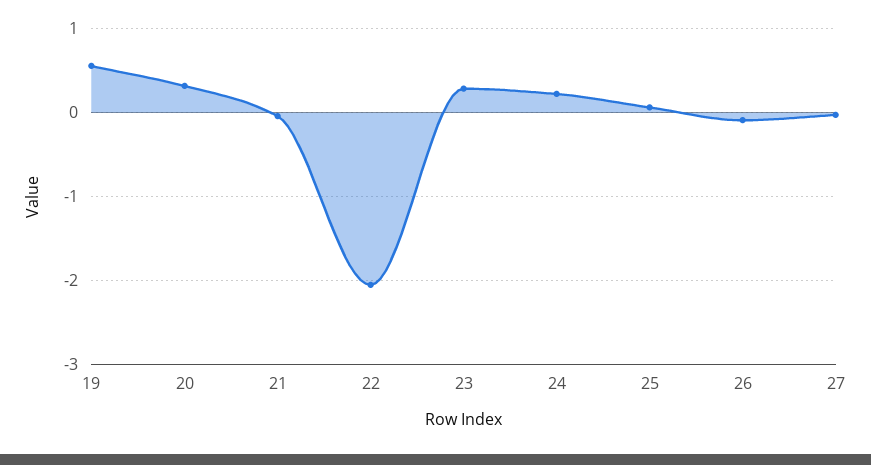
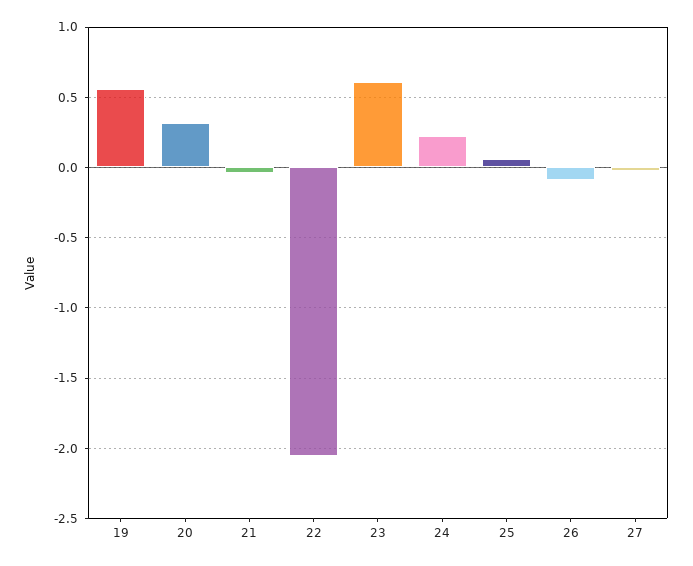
23: 0.3 -> 0.6

